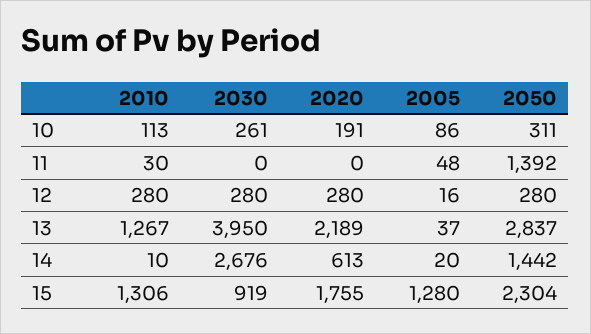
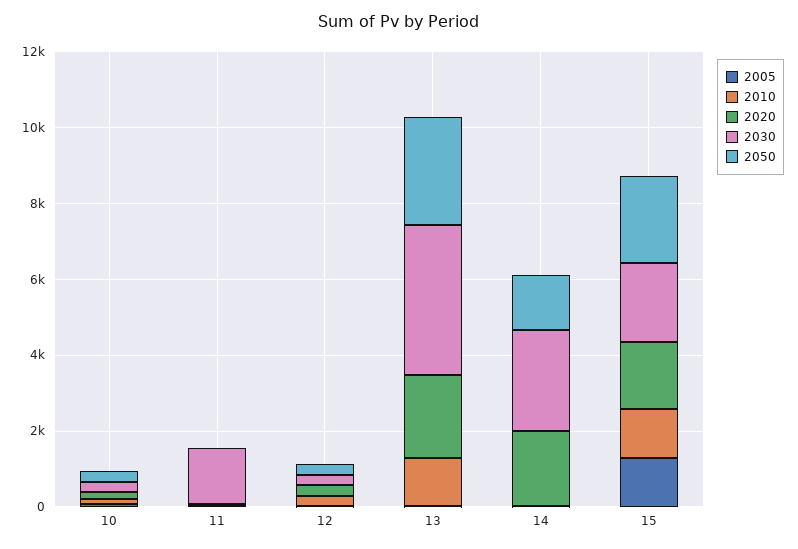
2030, 11: 0 -> 1500
2050, 11: 1392 -> 0
2020, 14: 613 -> 2000
2030, 15: 919 -> 2000

